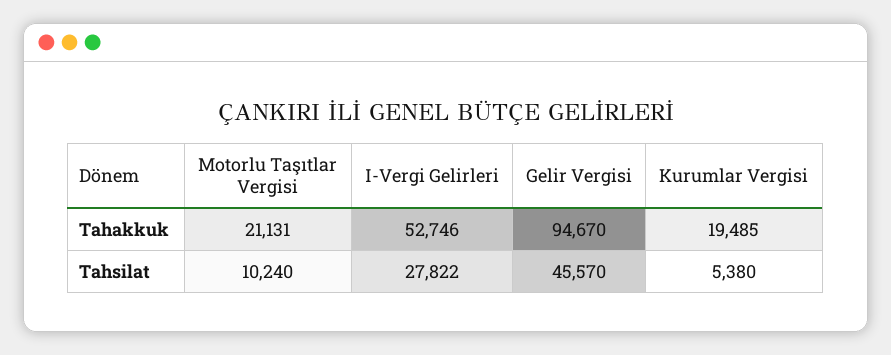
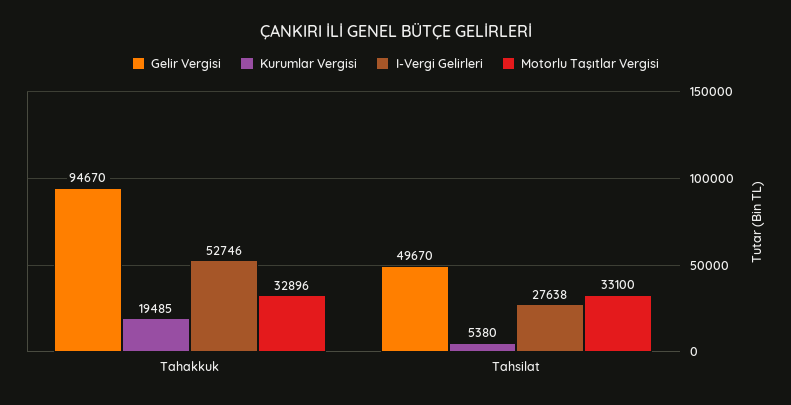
Motorlu Taşıtlar Vergisi, Tahakkuk: 21131 -> 32896
Motorlu Taşıtlar Vergisi, Tahsilat: 10240 -> 33100
I-Vergi Gelirleri, Tahsilat: 27822 -> 27638
Gelir Vergisi, Tahsilat: 45570 -> 49670

